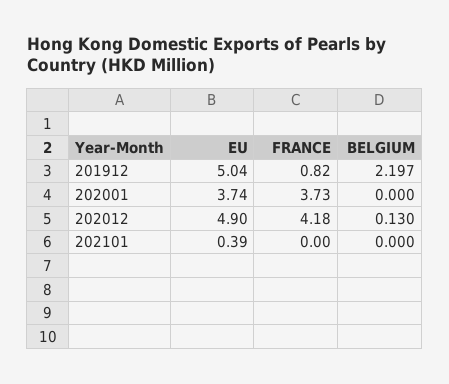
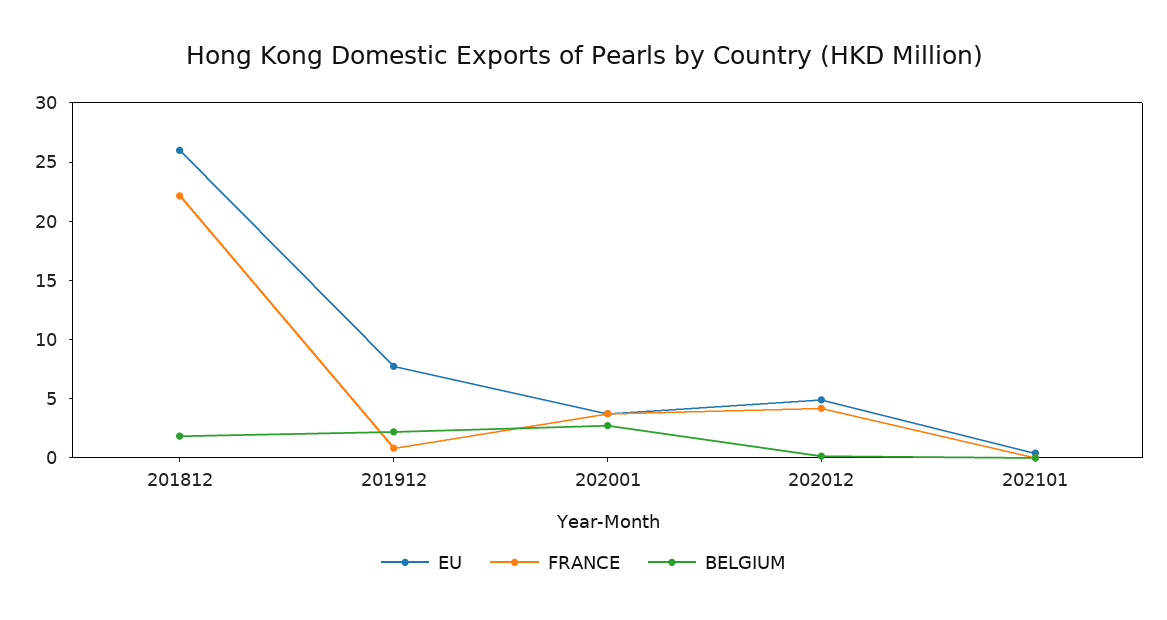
EU, 201912: 5.04 -> 8
BELGIUM, 202001: 0 -> 3
EU, 201812: none -> 26
FRANCE, 201812: none -> 22
BELGIUM, 201812: none -> 2

